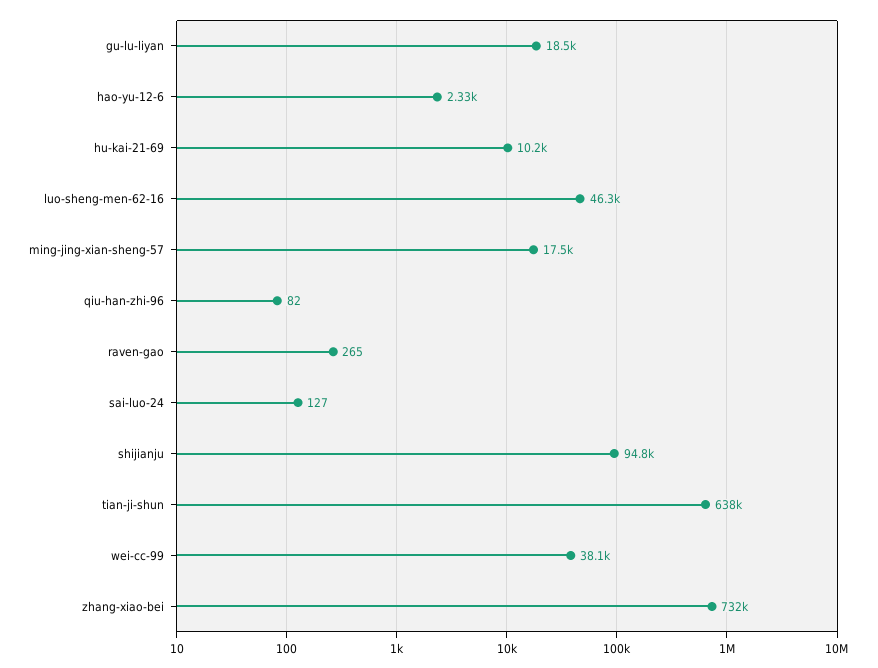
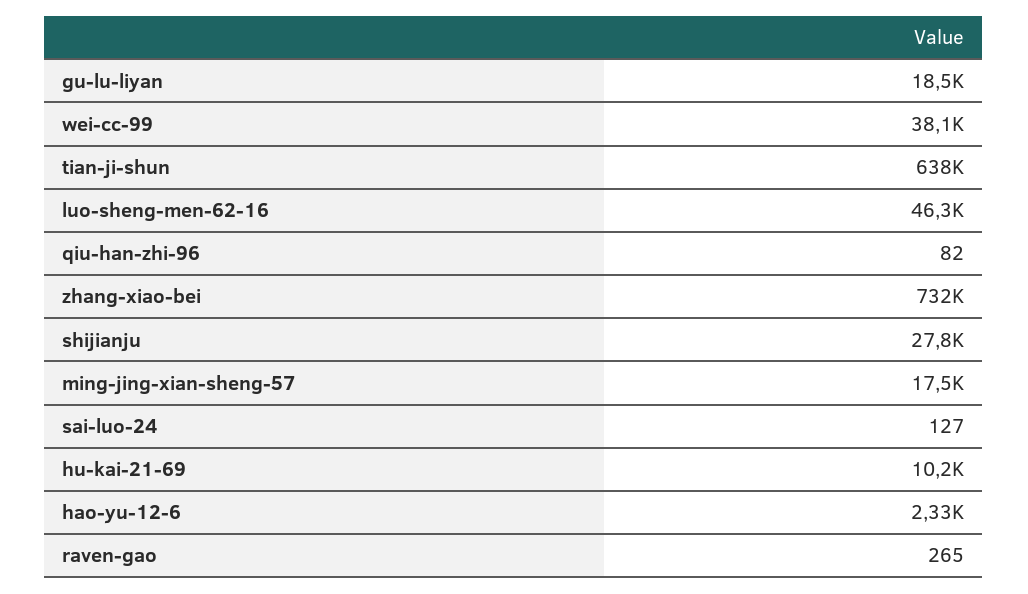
shijianju: 94800 -> 27800

